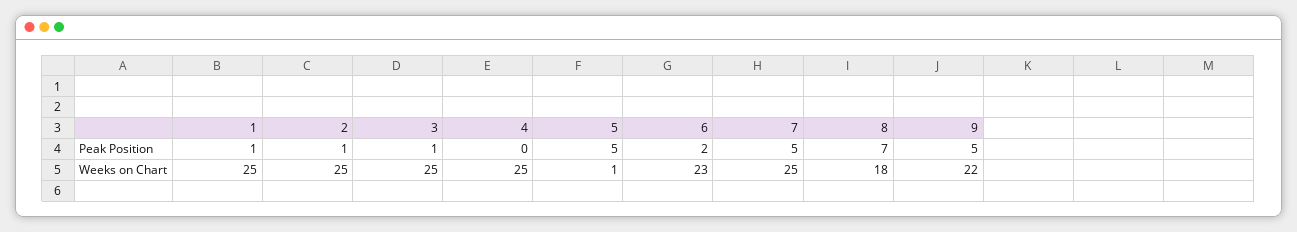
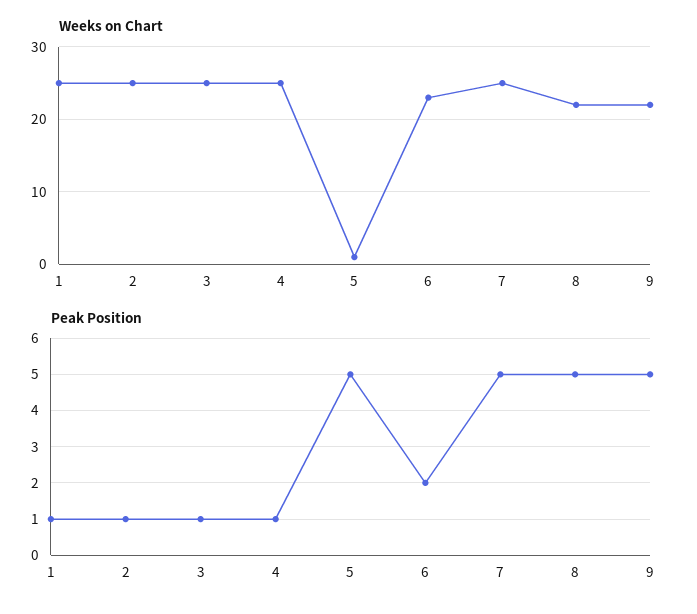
Peak Position, 4: 0 -> 1
Peak Position, 8: 7 -> 5
Weeks on Chart, 8: 18 -> 22

